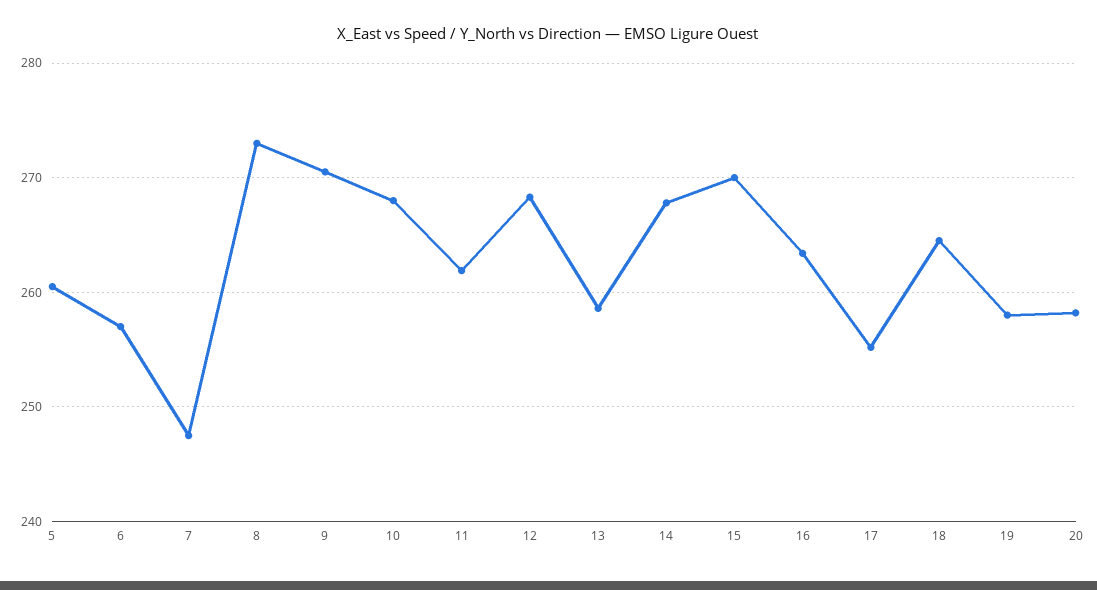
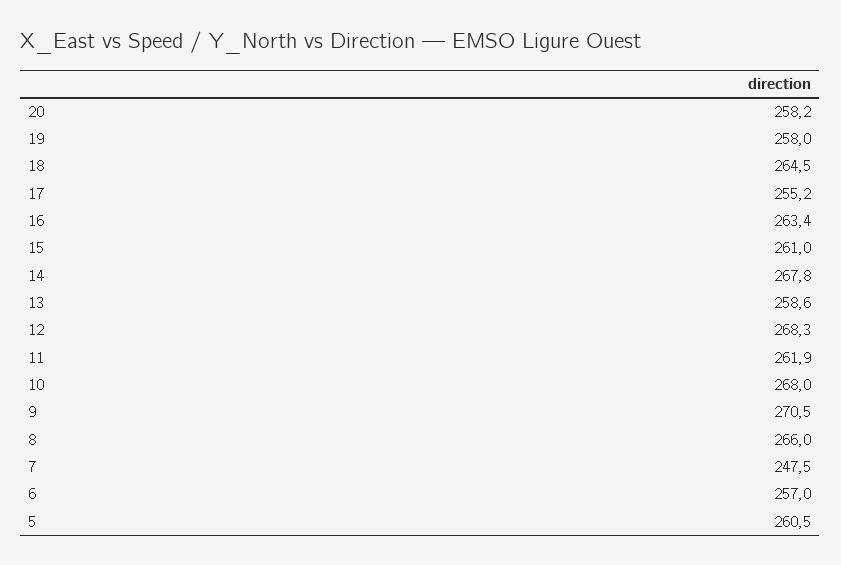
8: 273 -> 266
15: 270 -> 261

